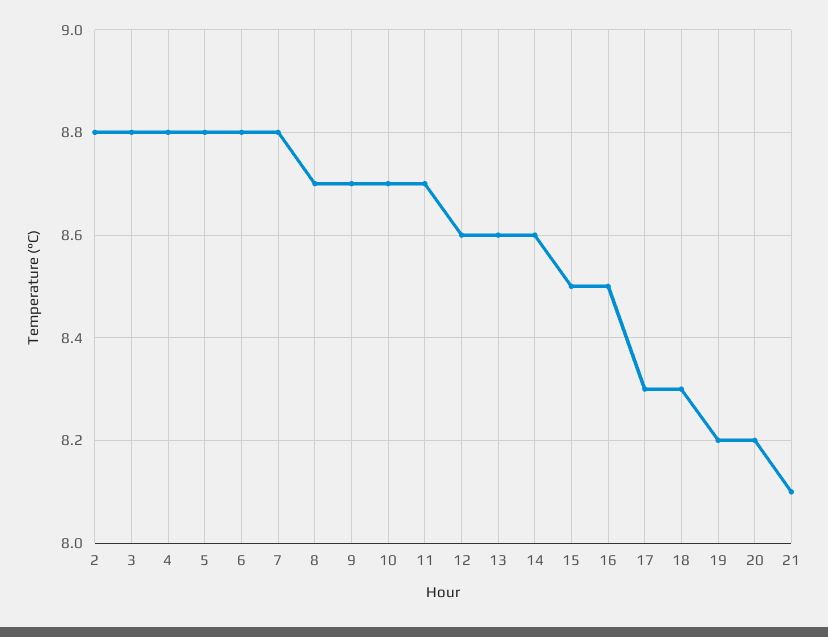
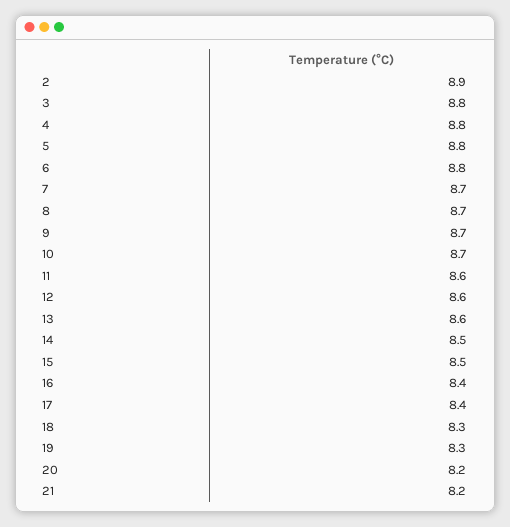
2: 8.8 -> 8.9
7: 8.8 -> 8.7
11: 8.7 -> 8.6
14: 8.6 -> 8.5
16: 8.5 -> 8.4
17: 8.3 -> 8.4
19: 8.2 -> 8.3
21: 8.1 -> 8.2

